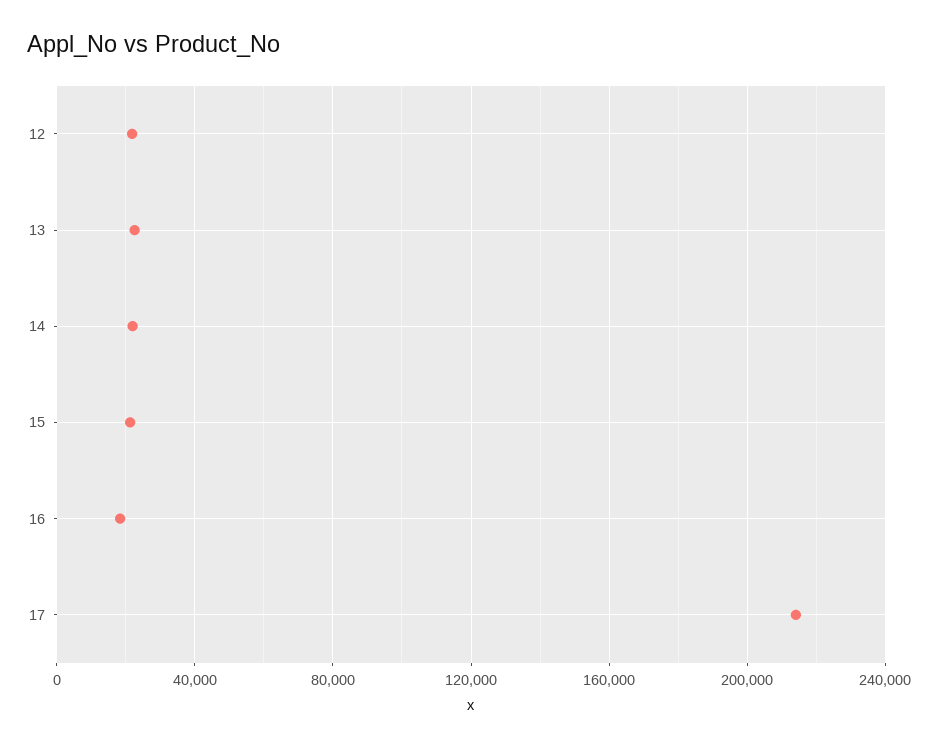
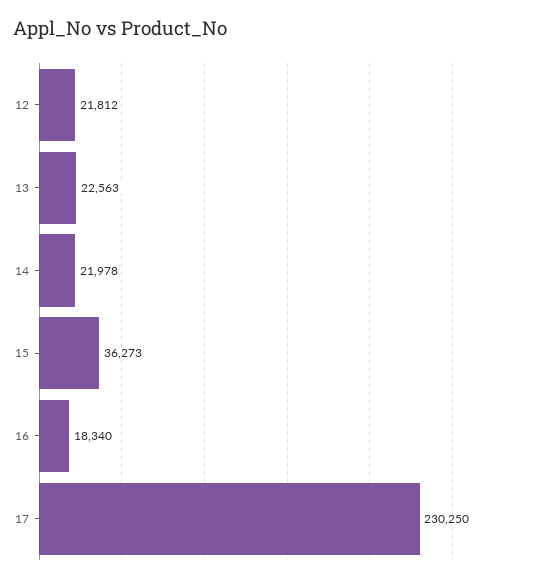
15: 20000 -> 36273
17: 215000 -> 230250

